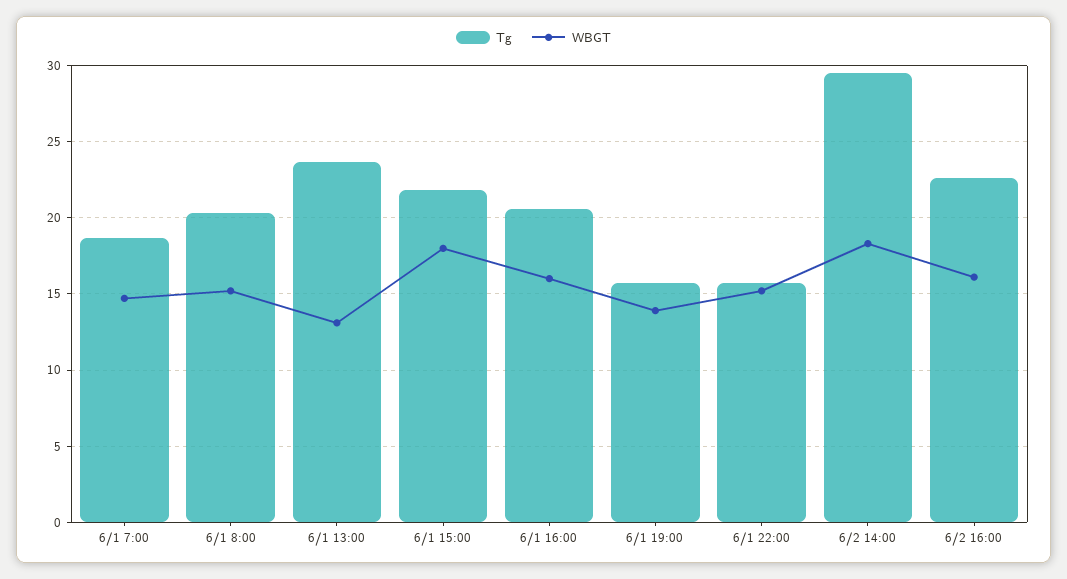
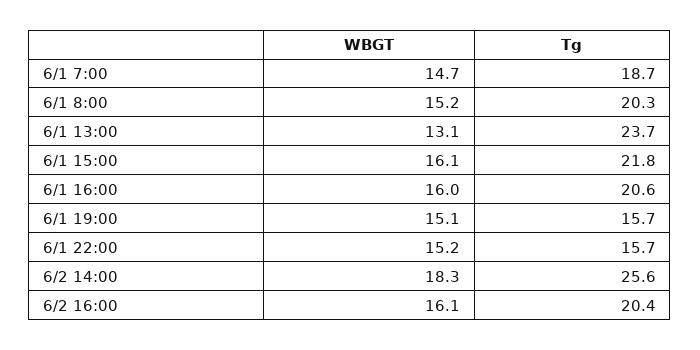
WBGT, 6/1 15:00: 18 -> 16.1
WBGT, 6/1 19:00: 14 -> 15.1
Tg, 6/2 14:00: 29.5 -> 25.6
Tg, 6/2 16:00: 22.5 -> 20.4

